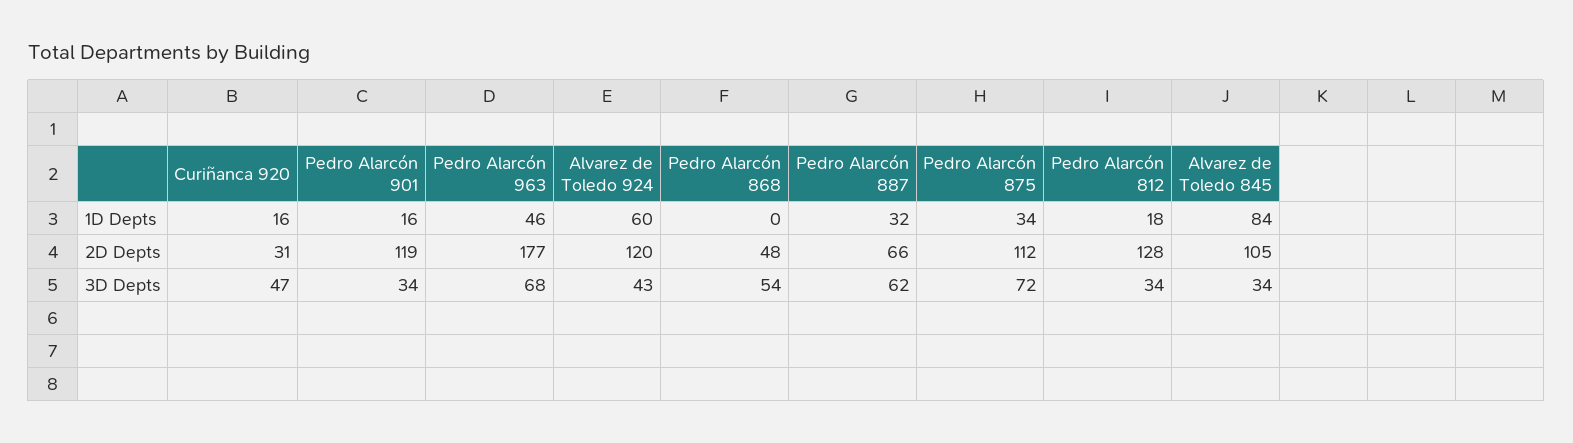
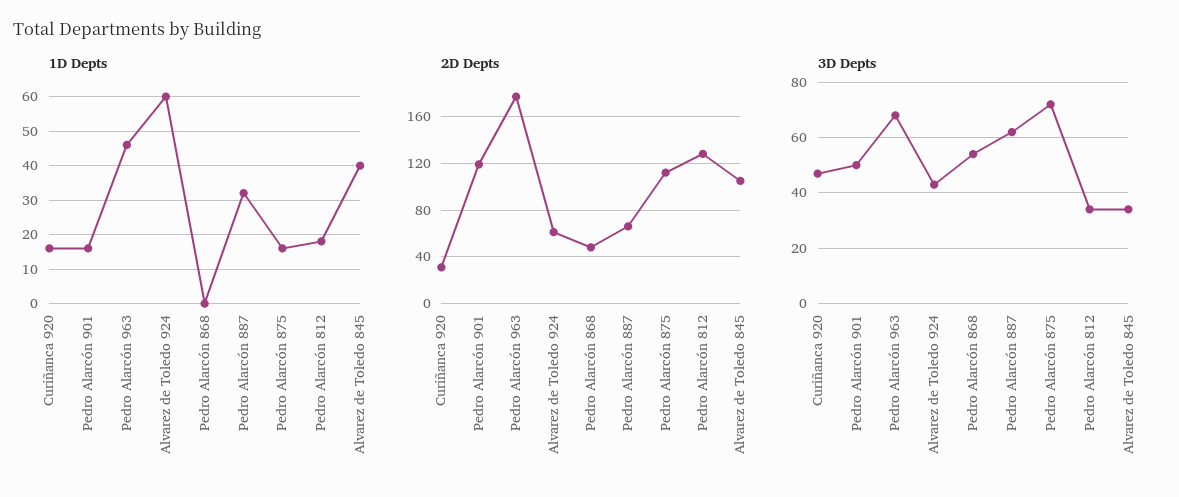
1D Depts, Pedro Alarcón 875: 34 -> 15
1D Depts, Alvarez de Toledo 845: 84 -> 40
2D Depts, Alvarez de Toledo 924: 120 -> 60
3D Depts, Pedro Alarcón 901: 34 -> 50

